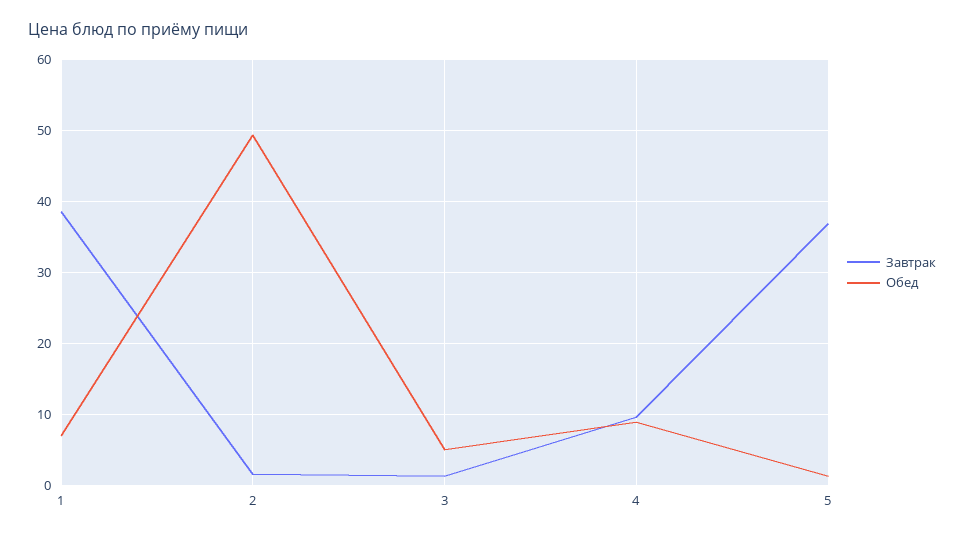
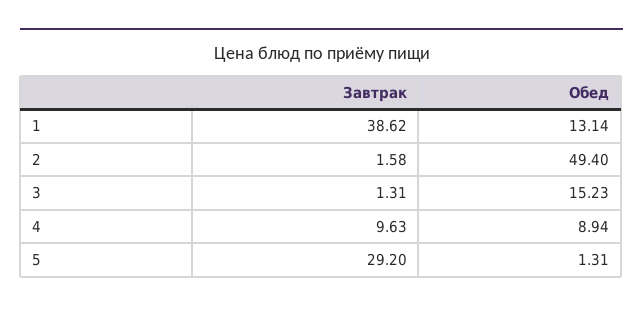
Обед, 1: 7 -> 13.14
Обед, 3: 5 -> 15.23
Завтрак, 5: 37 -> 29.2

